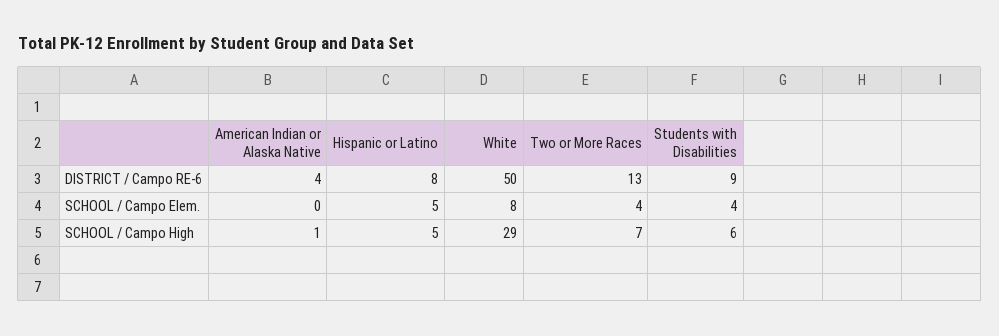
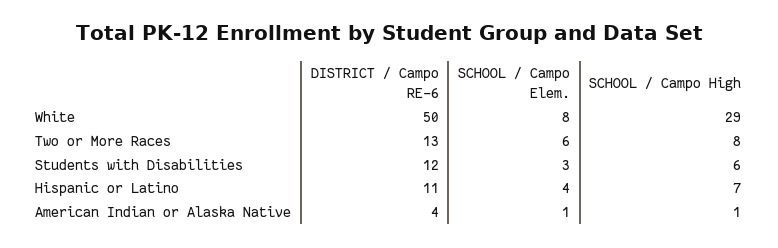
Hispanic or Latino, DISTRICT / Campo RE-6: 8 -> 11
Students with Disabilities, DISTRICT / Campo RE-6: 9 -> 12
American Indian or Alaska Native, SCHOOL / Campo Elem.: 0 -> 1
Hispanic or Latino, SCHOOL / Campo Elem.: 5 -> 4
Two or More Races, SCHOOL / Campo Elem.: 4 -> 6
Students with Disabilities, SCHOOL / Campo Elem.: 4 -> 3
Hispanic or Latino, SCHOOL / Campo High: 5 -> 7
Two or More Races, SCHOOL / Campo High: 7 -> 8

